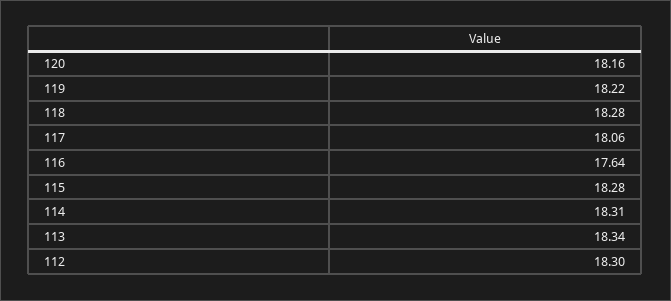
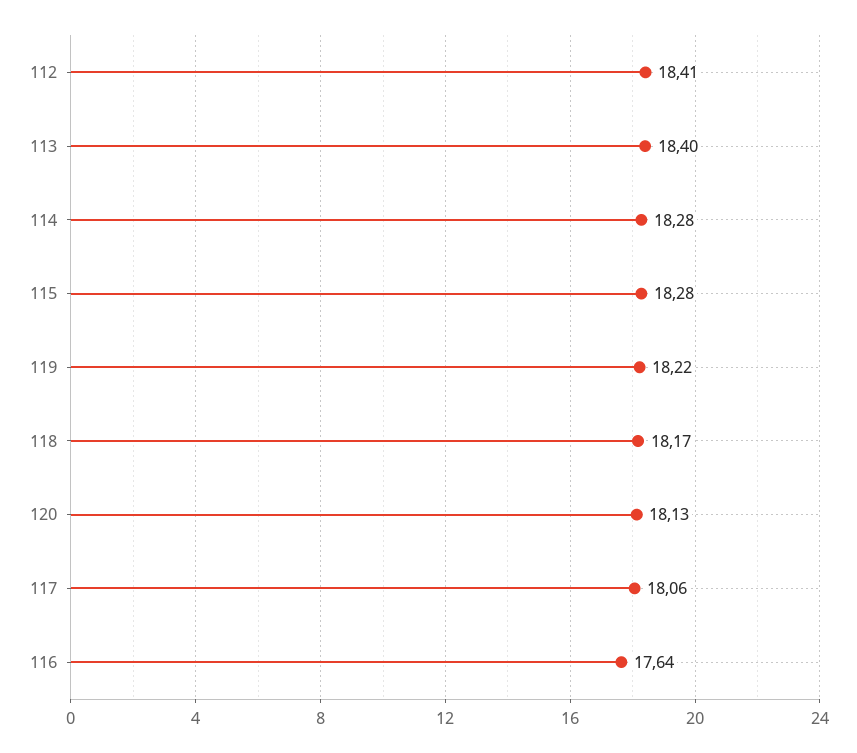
120: 18.16 -> 18.13
118: 18.28 -> 18.17
114: 18.31 -> 18.28
113: 18.34 -> 18.4
112: 18.3 -> 18.41

